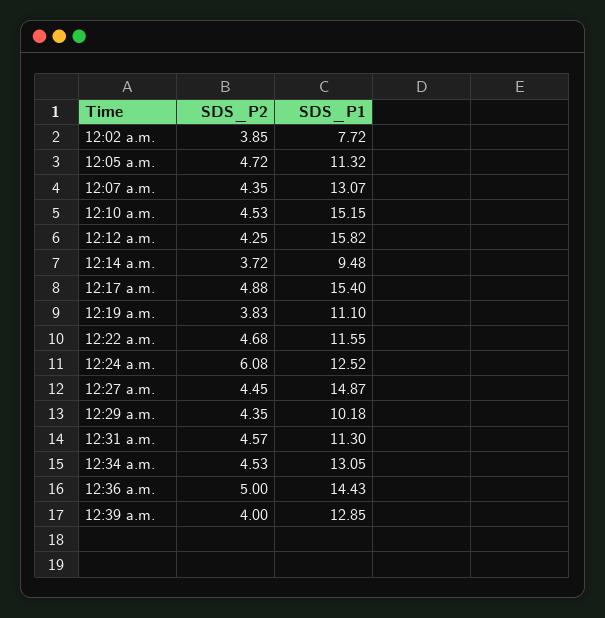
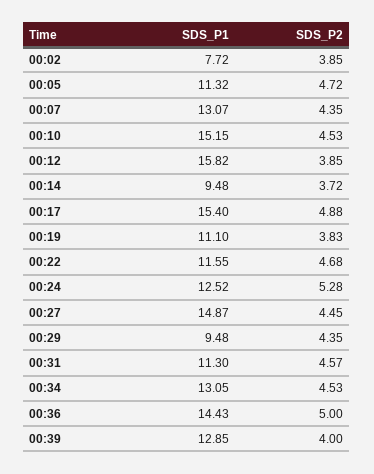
SDS_P2, 12:12 a.m.: 4.25 -> 3.85
SDS_P2, 12:24 a.m.: 6.08 -> 5.28
SDS_P1, 12:29 a.m.: 10.18 -> 9.48

